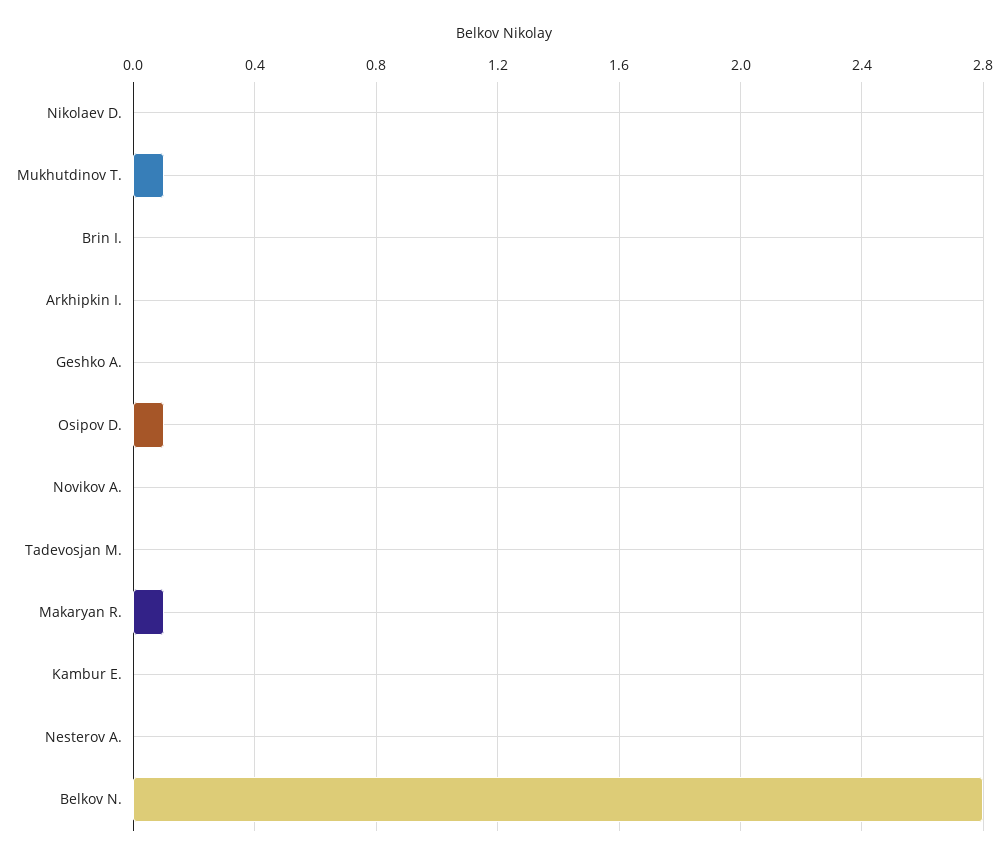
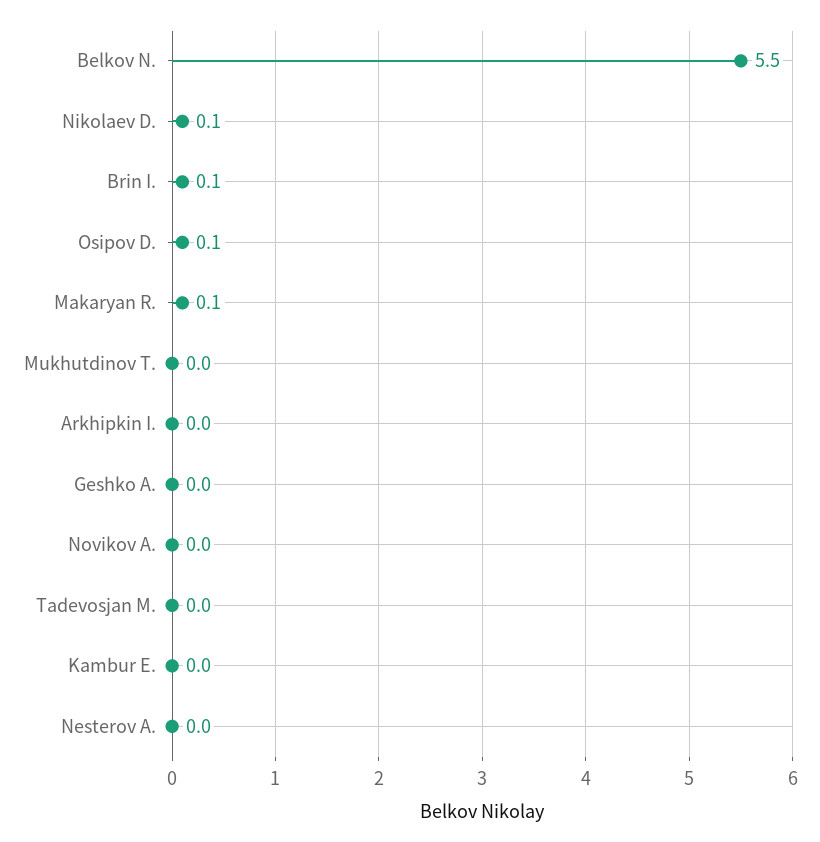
Nikolaev D.: 0 -> 0.1
Mukhutdinov T.: 0.1 -> 0
Brin I.: 0 -> 0.1
Belkov N.: 2.8 -> 5.5

